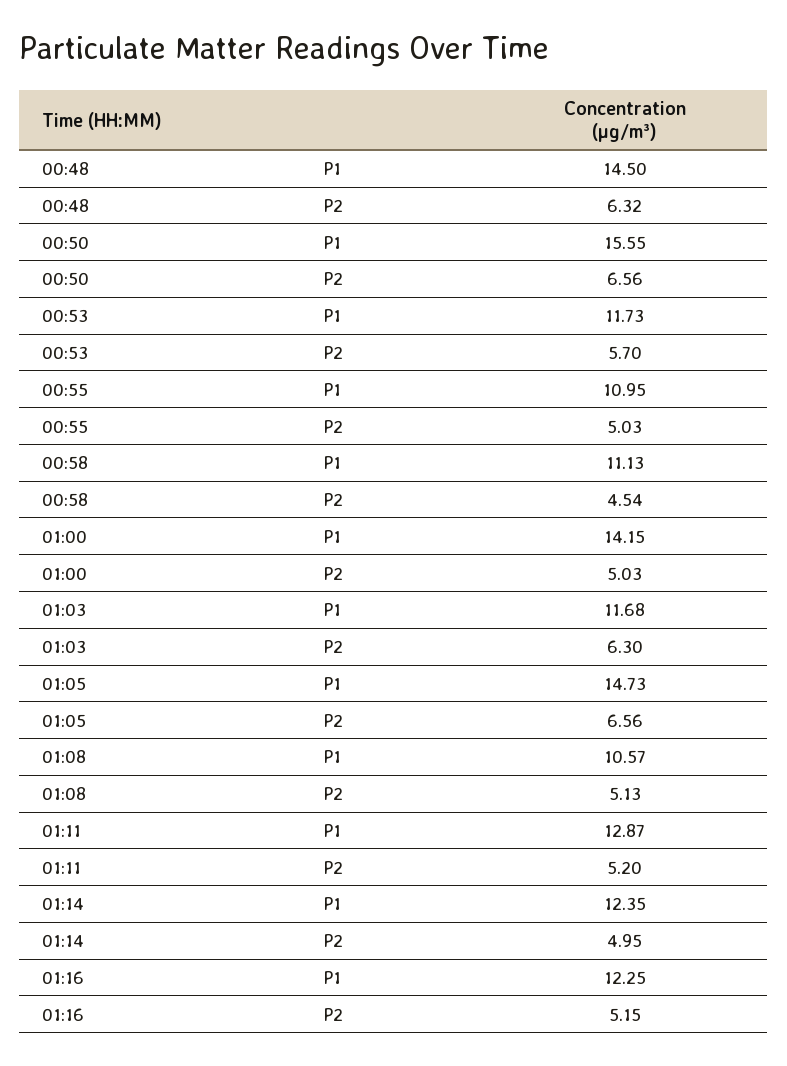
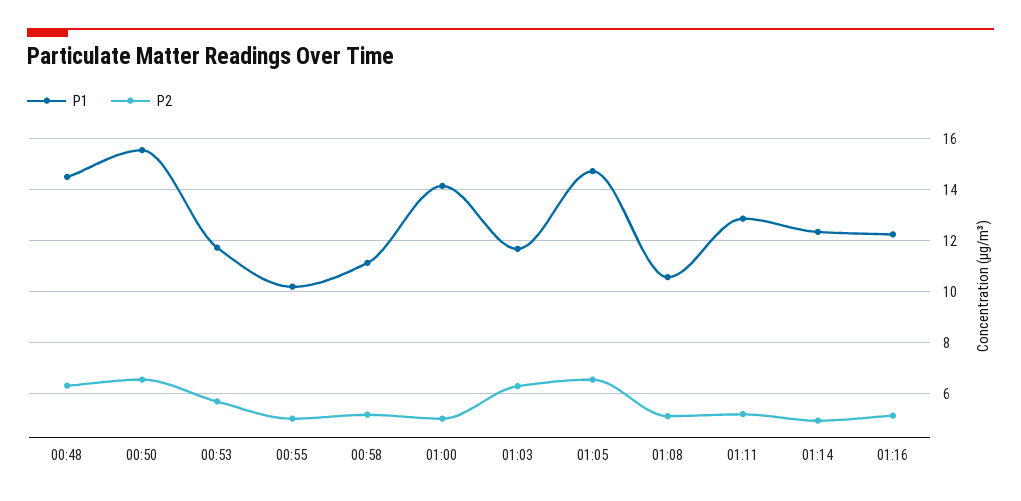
P1, 00:55: 10.95 -> 10.25
P2, 00:58: 4.54 -> 5.25

